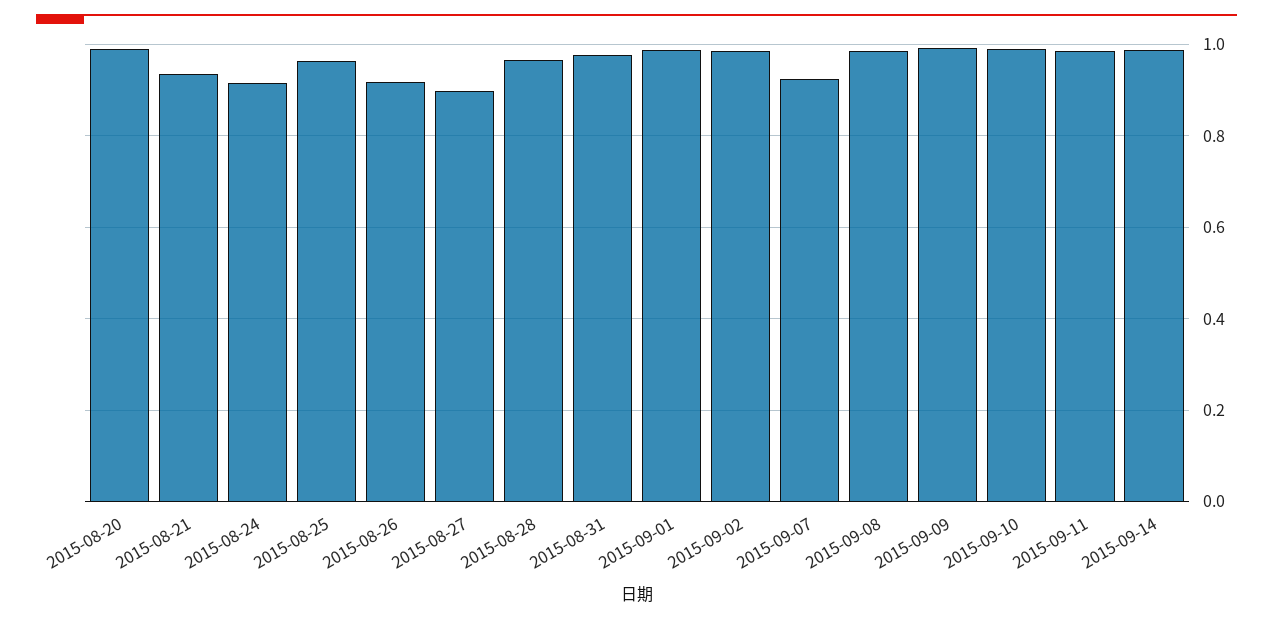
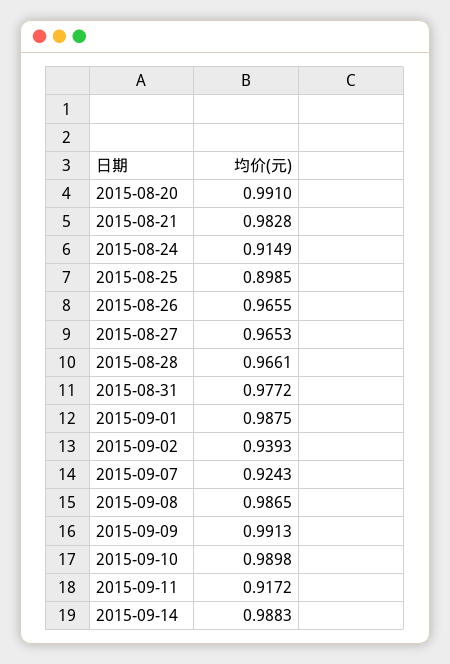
2015-08-21: 0.94 -> 0.9828
2015-08-25: 0.96 -> 0.8985
2015-08-26: 0.92 -> 0.9655
2015-08-27: 0.9 -> 0.9653
2015-09-02: 0.98 -> 0.9393
2015-09-11: 0.98 -> 0.9172

